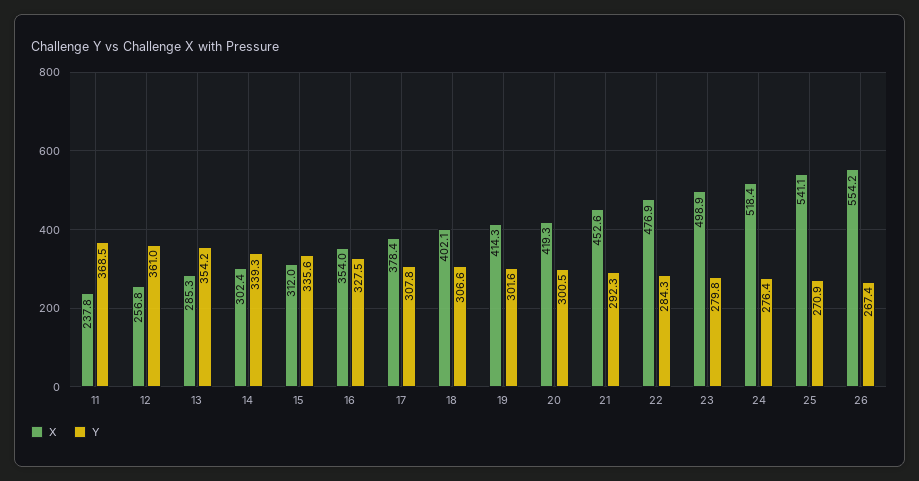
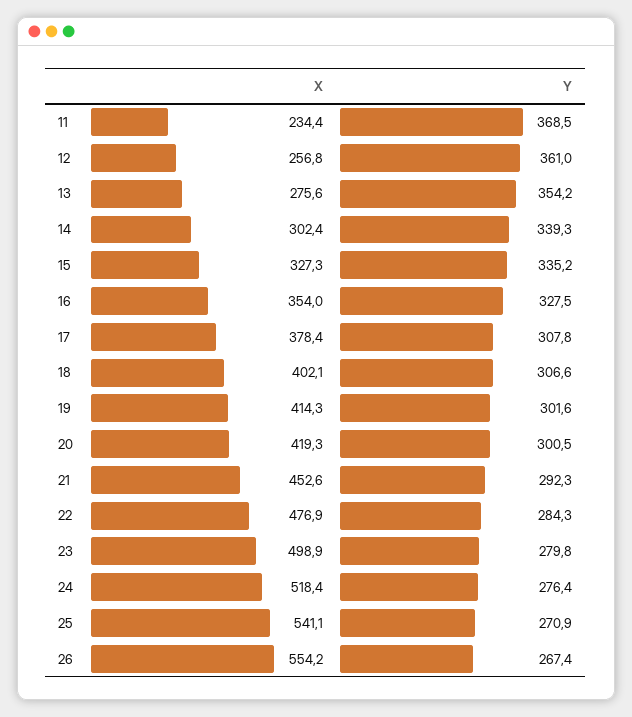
X, 11: 237.8 -> 234.4
X, 13: 285.3 -> 275.6
X, 15: 312 -> 327.3
Y, 15: 335.6 -> 335.2

